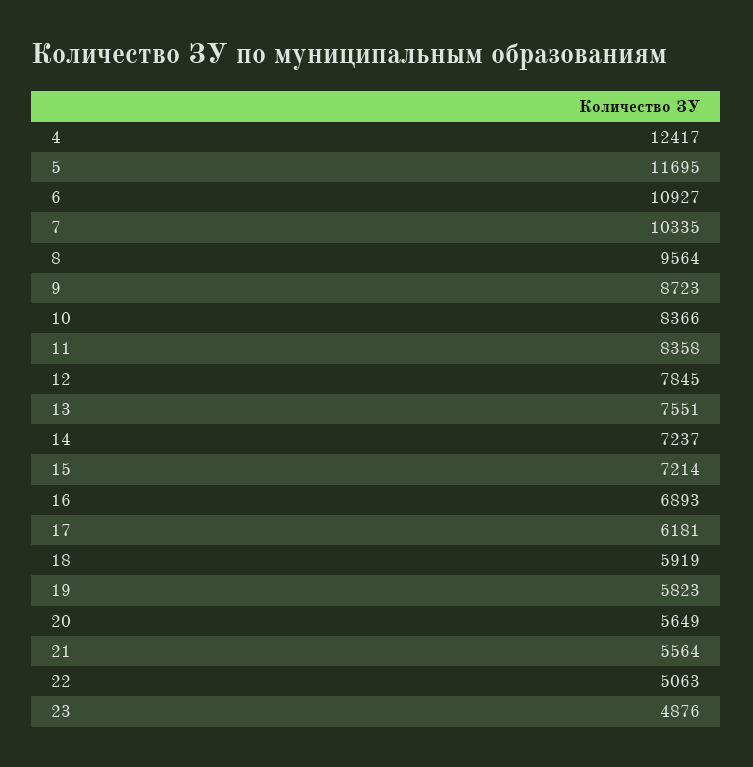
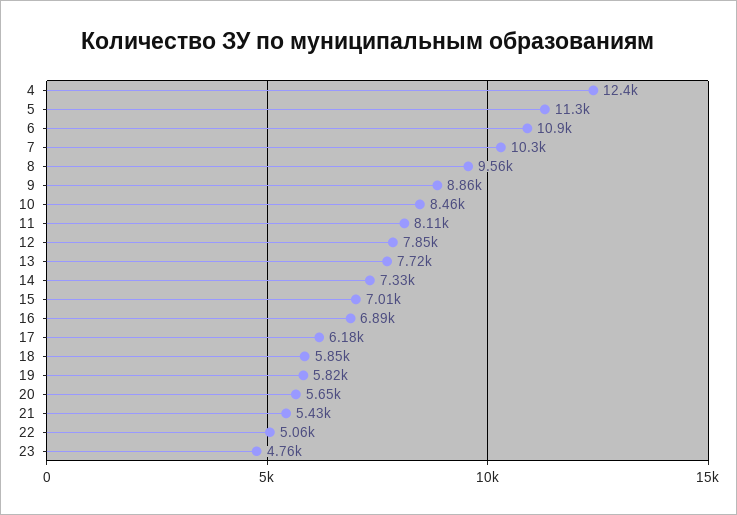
5: 11695 -> 11300
9: 8723 -> 8860
10: 8366 -> 8460
11: 8358 -> 8110
13: 7551 -> 7720
14: 7237 -> 7330
15: 7214 -> 7010
18: 5919 -> 5850
21: 5564 -> 5430
23: 4876 -> 4760

